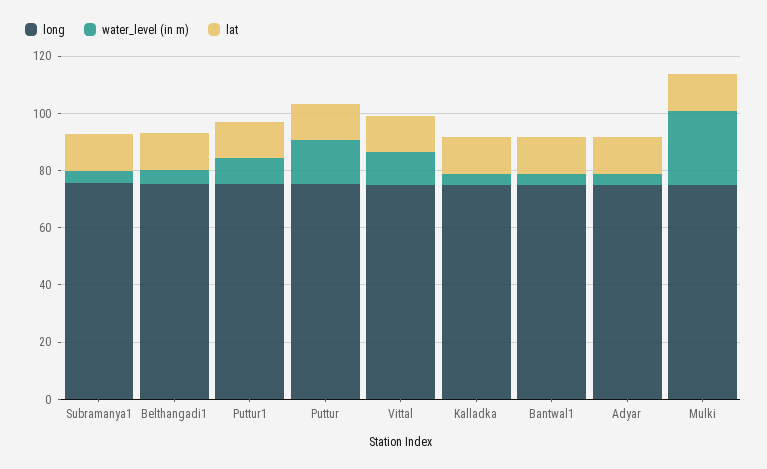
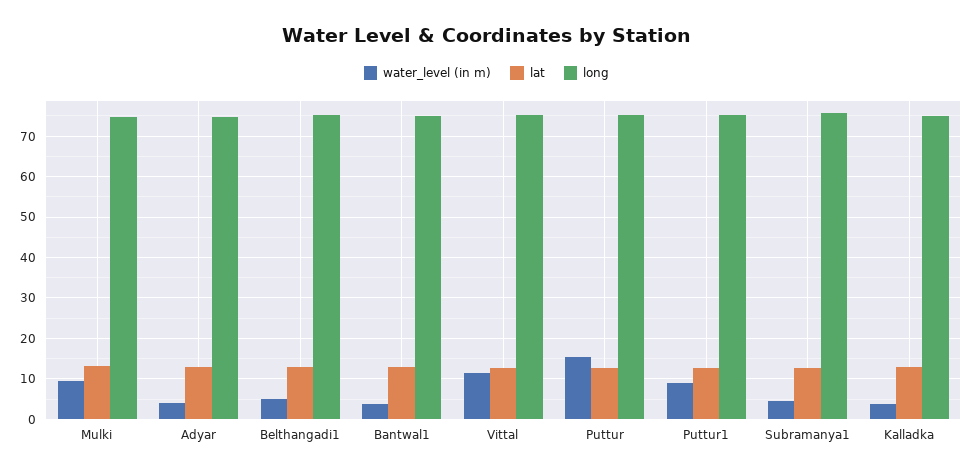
water_level (in m), Mulki: 25 -> 10

